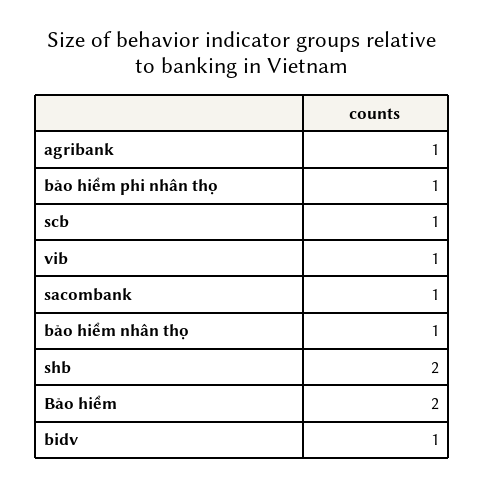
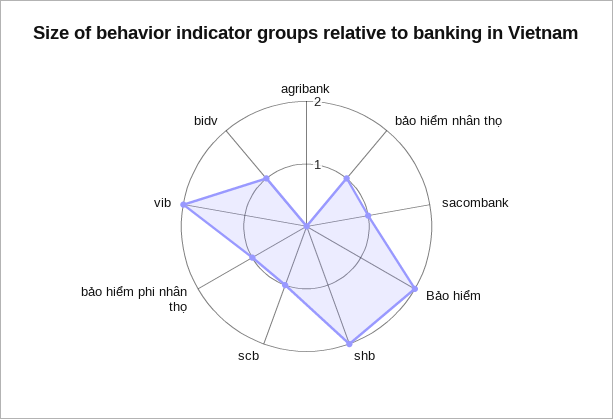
agribank: 1 -> 0
vib: 1 -> 2

